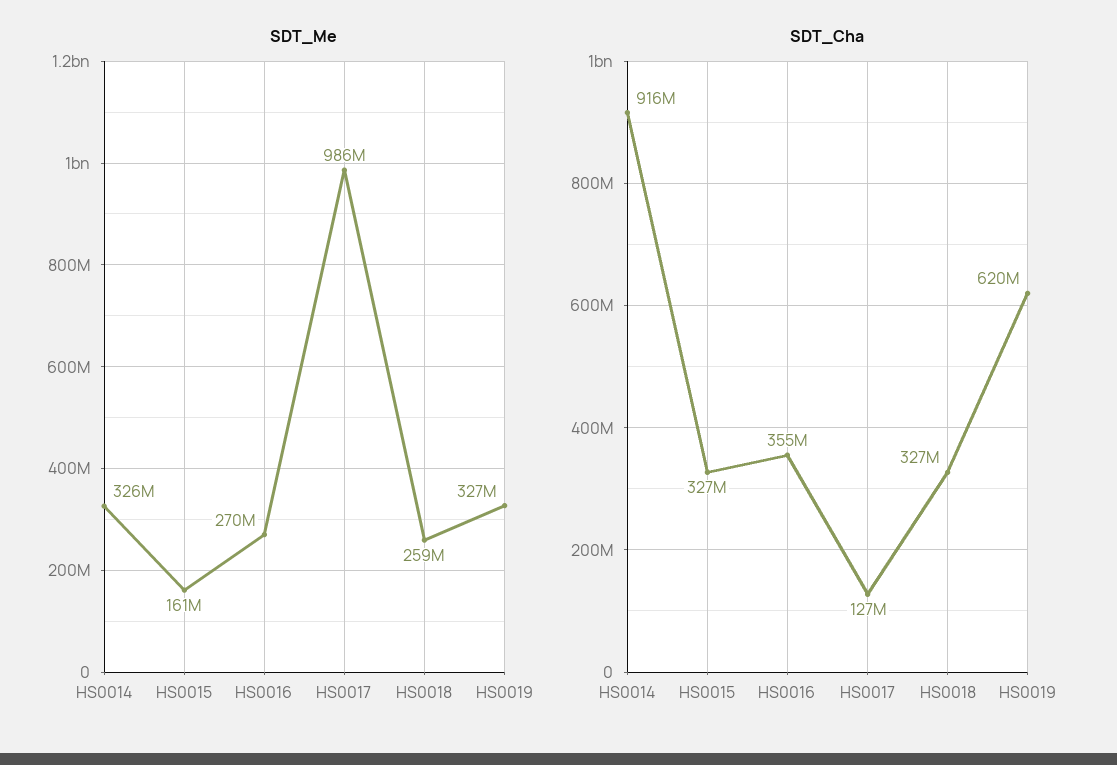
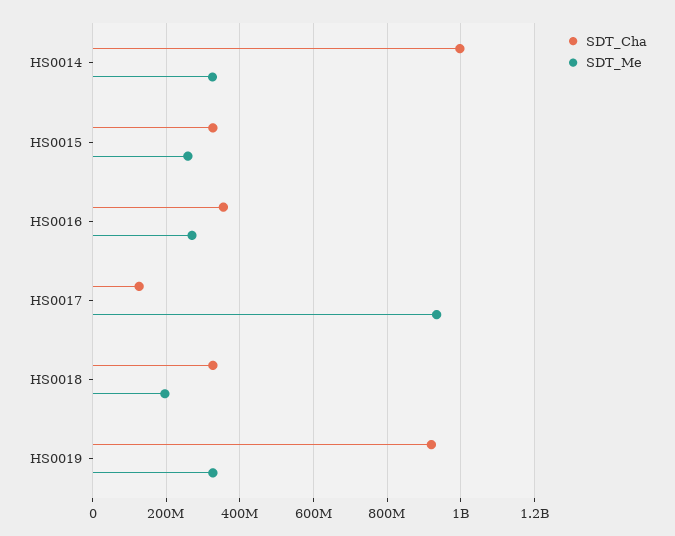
SDT_Me, HS0015: 161000000 -> 260000000
SDT_Me, HS0017: 986000000 -> 940000000
SDT_Me, HS0018: 259000000 -> 200000000
SDT_Cha, HS0014: 916000000 -> 1000000000
SDT_Cha, HS0019: 620000000 -> 920000000

